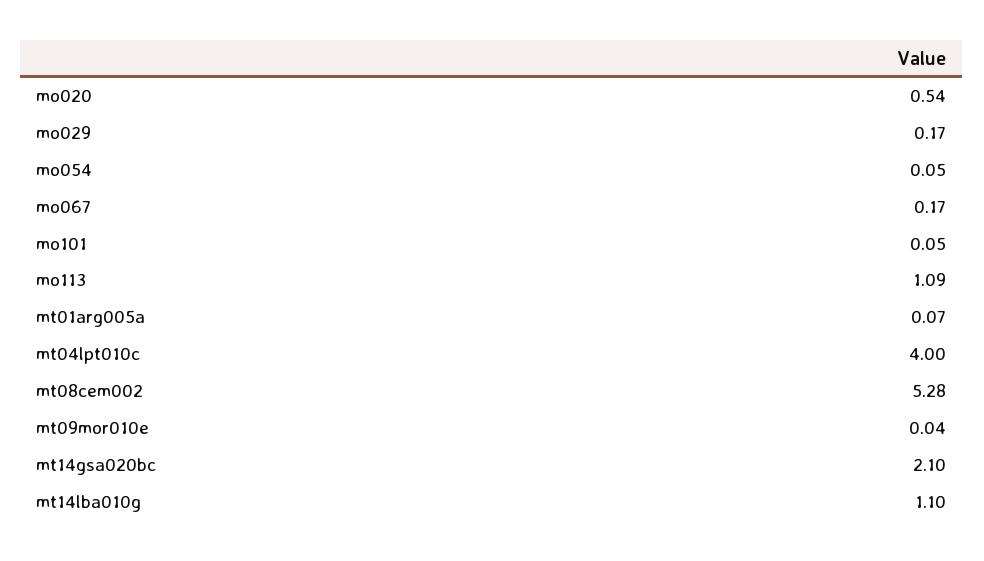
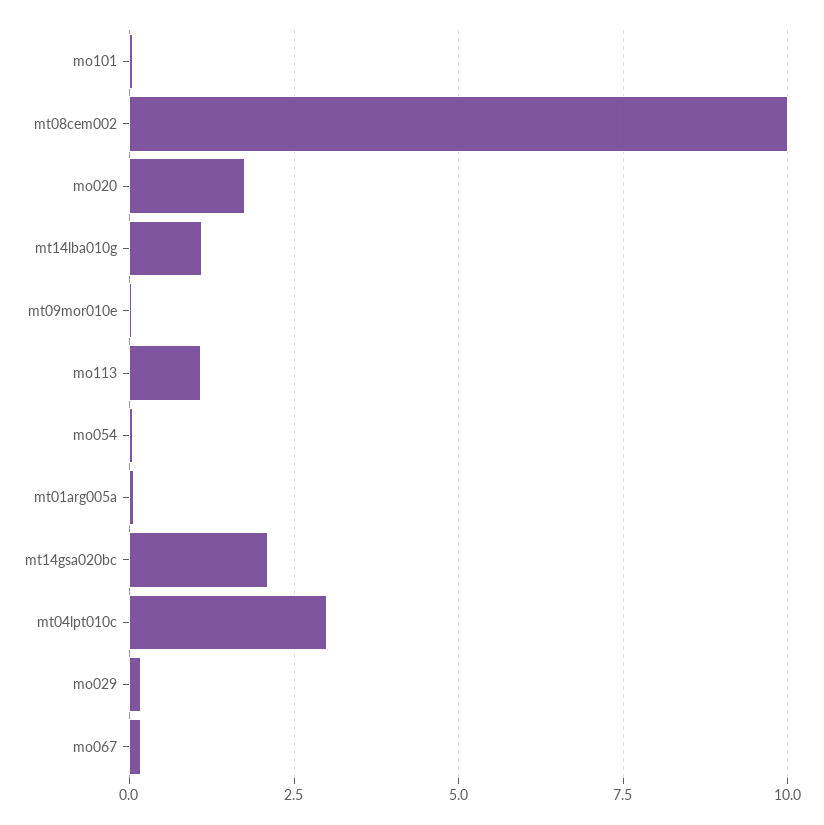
mo020: 0.54 -> 1.75
mt04lpt010c: 4 -> 3
mt08cem002: 5.28 -> 10

